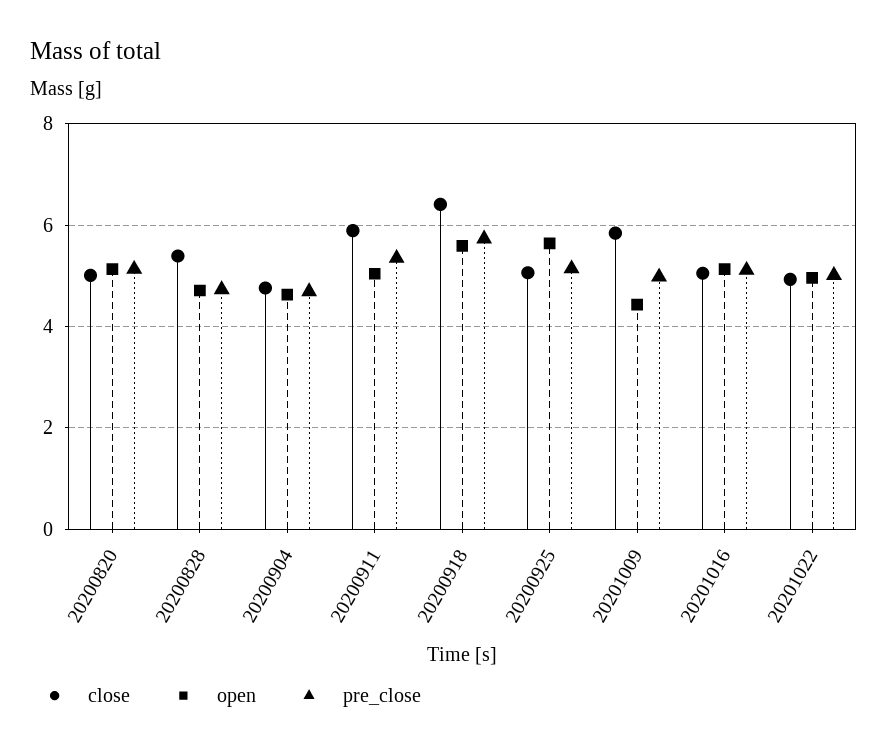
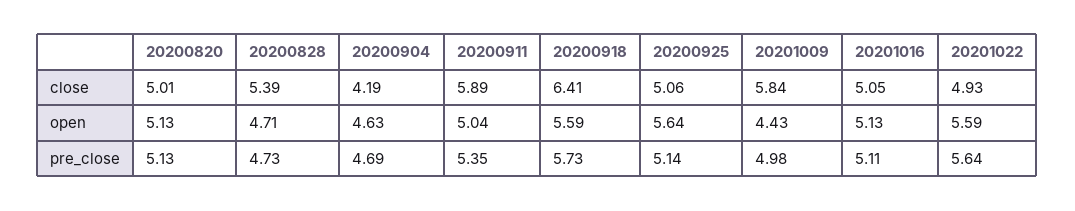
close, 20200904: 4.8 -> 4.19
open, 20201022: 5 -> 5.59
pre_close, 20201022: 5 -> 5.64

